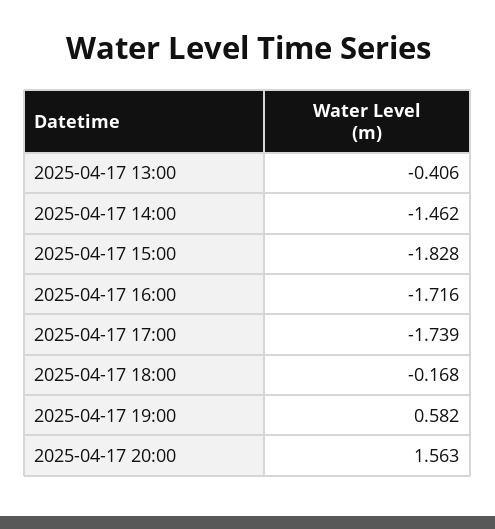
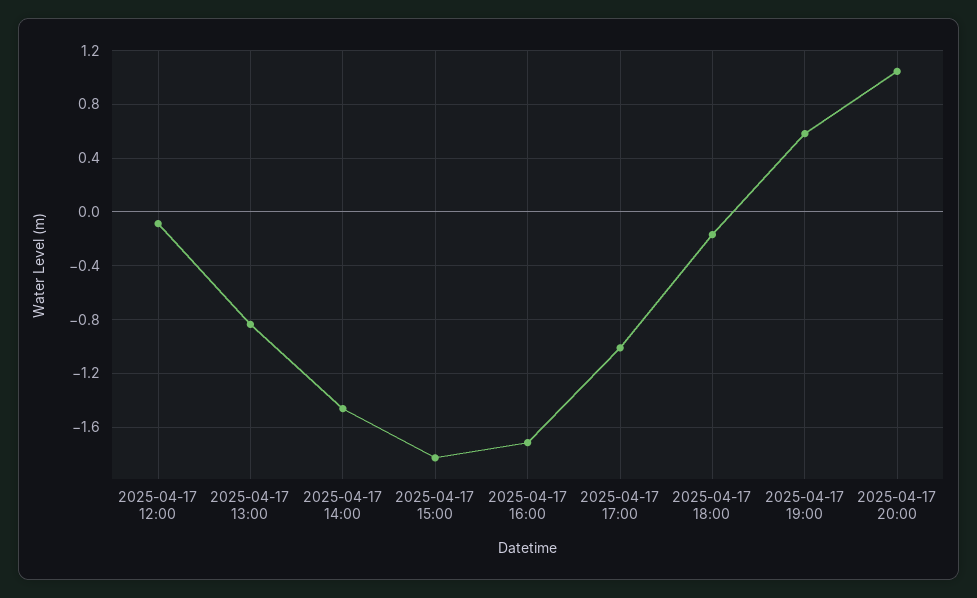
2025-04-17 13:00: -0.406 -> -0.85
2025-04-17 17:00: -1.739 -> -1
2025-04-17 20:00: 1.563 -> 1.05
2025-04-17 12:00: none -> -0.1

